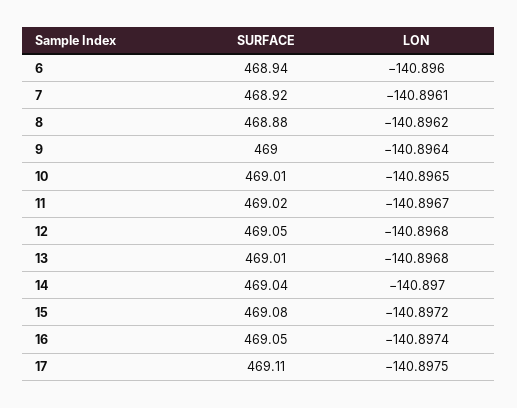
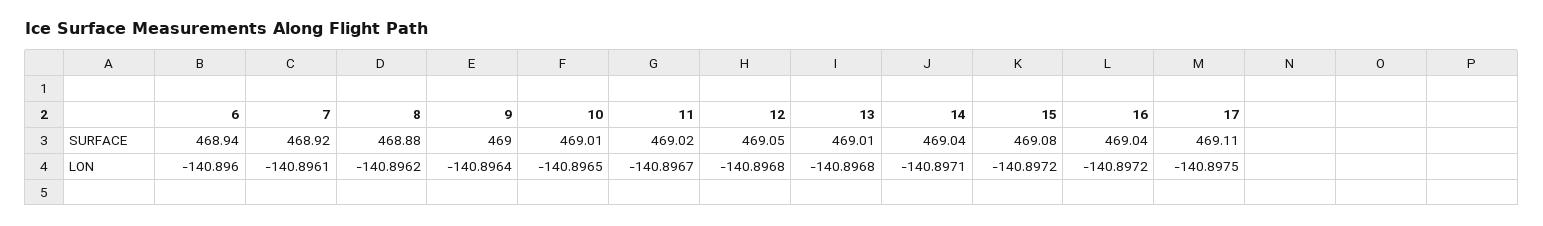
LON, 14: -140.897 -> -140.8971
SURFACE, 16: 469.05 -> 469.04
LON, 16: -140.8974 -> -140.8972

